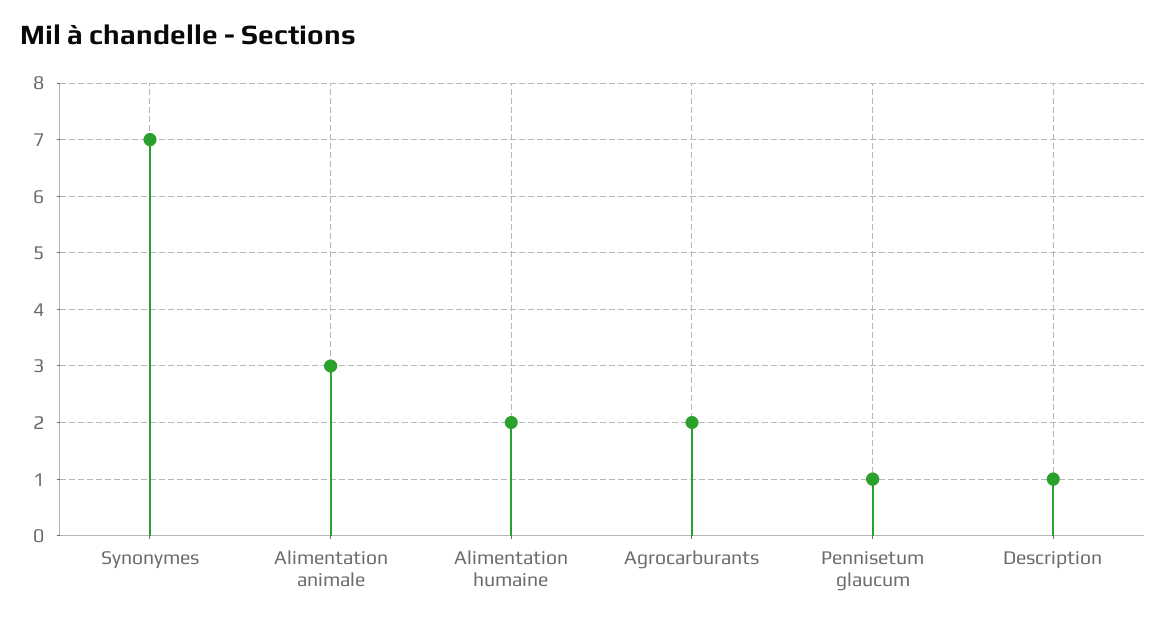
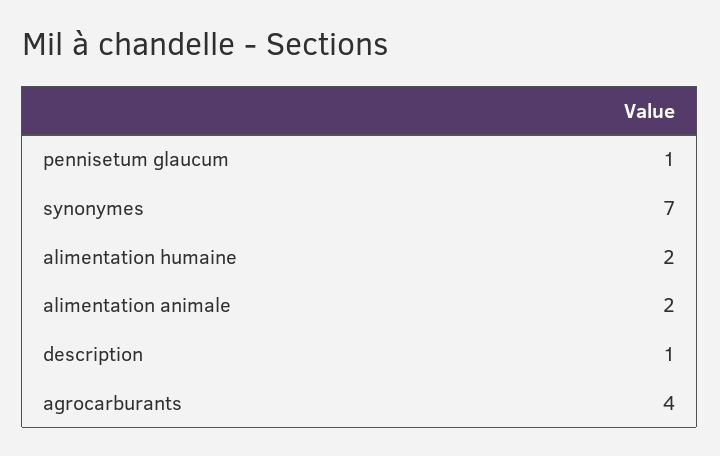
Alimentation animale: 3 -> 2
Agrocarburants: 2 -> 4

